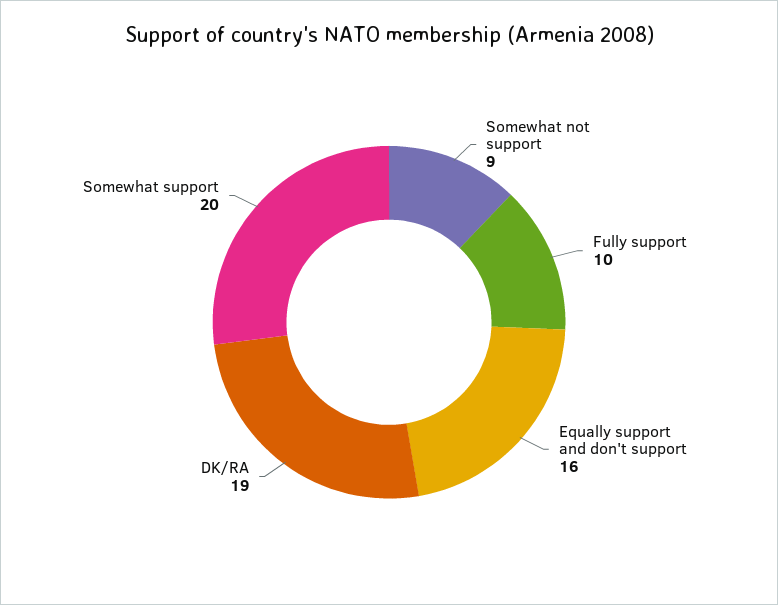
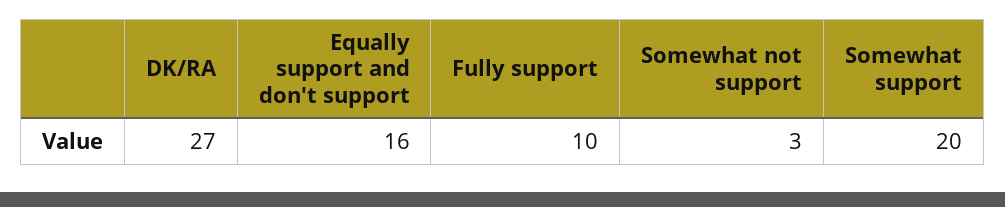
Somewhat not support: 9 -> 3
DK/RA: 19 -> 27

